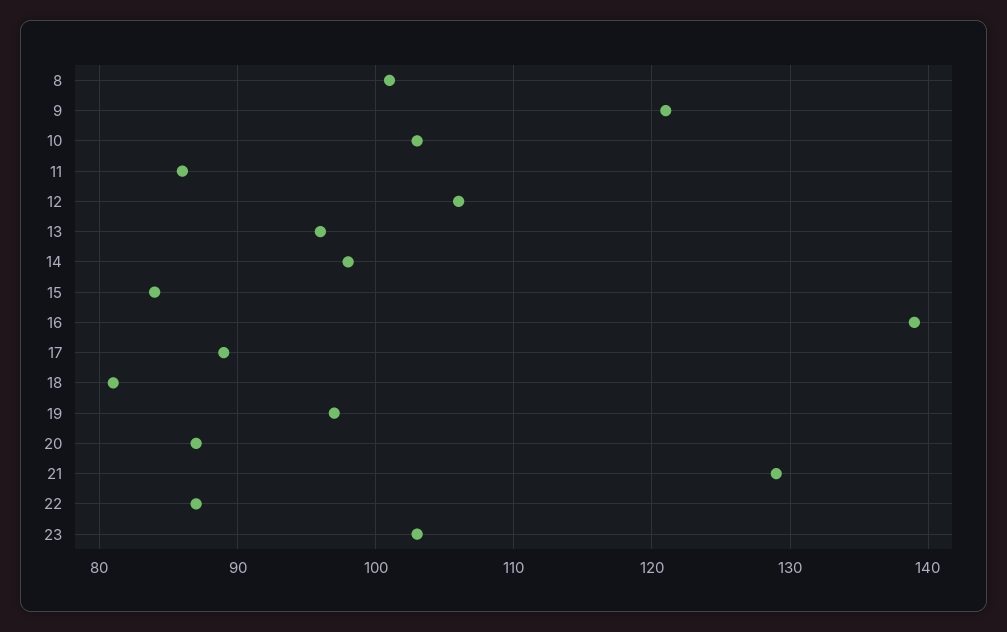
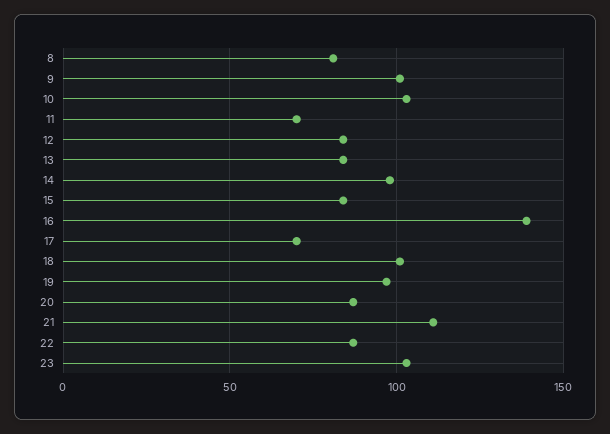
8: 101 -> 80
9: 121 -> 100
11: 86 -> 70
12: 106 -> 85
13: 96 -> 85
17: 89 -> 70
18: 81 -> 100
21: 129 -> 110

